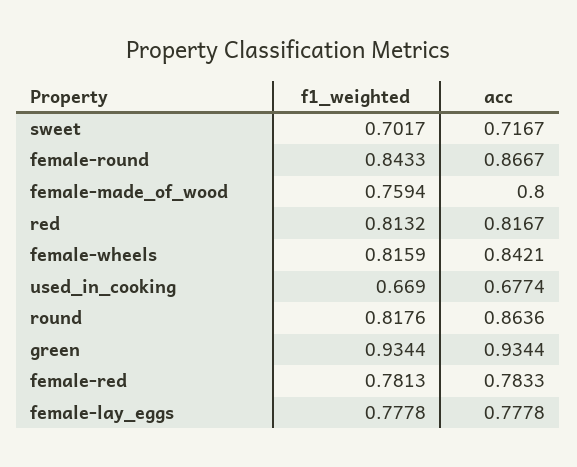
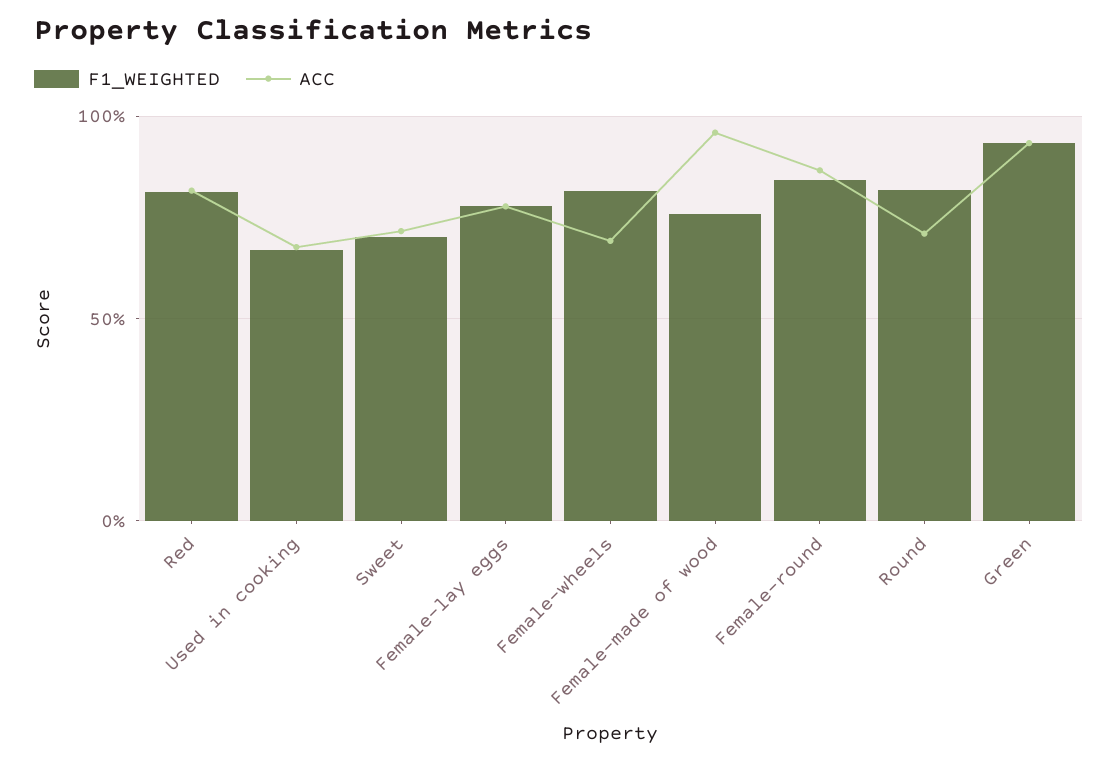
acc, female-made_of_wood: 0.8 -> 0.95
acc, female-wheels: 0.8421 -> 0.7
acc, round: 0.8636 -> 0.7
f1_weighted, female-red: 0.7813 -> none
acc, female-red: 0.7833 -> none

